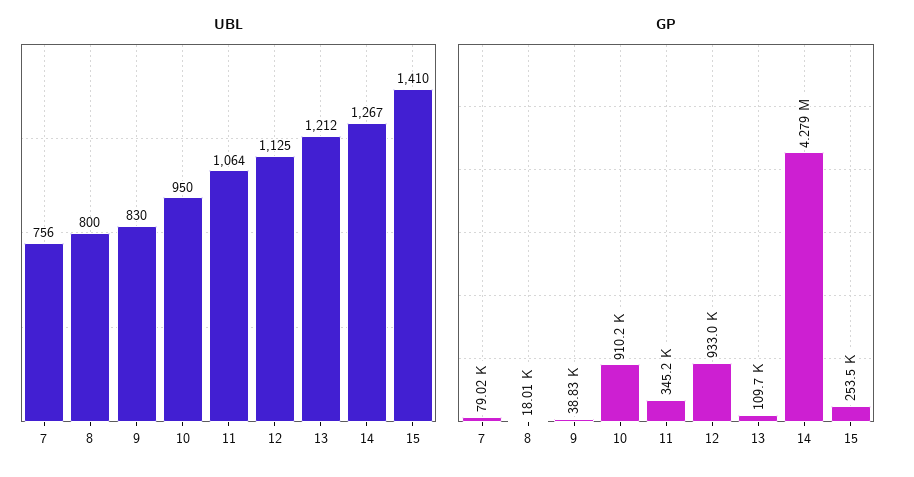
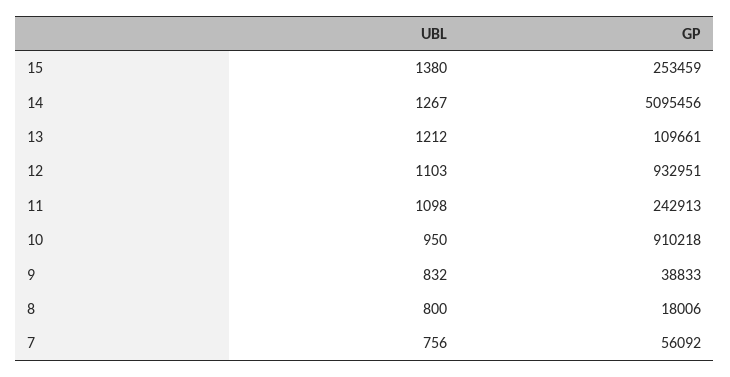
UBL, 9: 830 -> 832
UBL, 11: 1064 -> 1098
UBL, 12: 1125 -> 1103
UBL, 15: 1410 -> 1380
GP, 7: 79020 -> 56092
GP, 11: 345200 -> 242913
GP, 14: 4279000 -> 5095456

